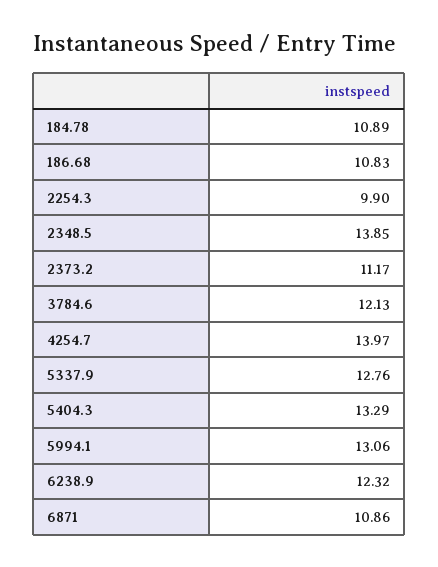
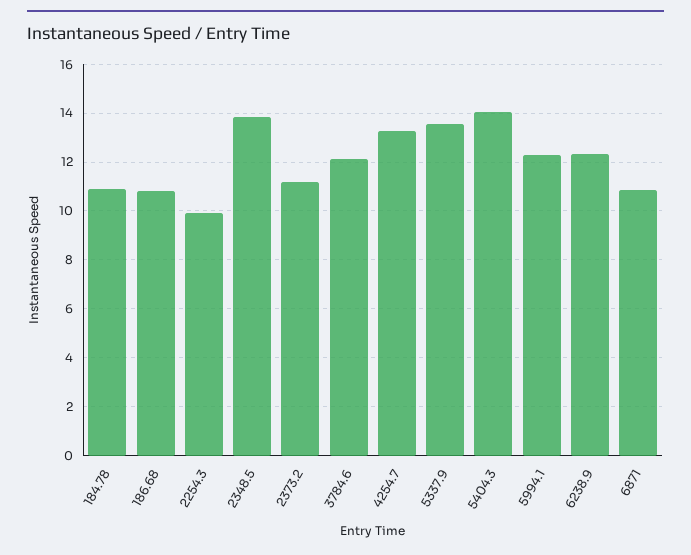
4254.7: 13.97 -> 13.25
5337.9: 12.76 -> 13.5
5404.3: 13.29 -> 14
5994.1: 13.06 -> 12.25

